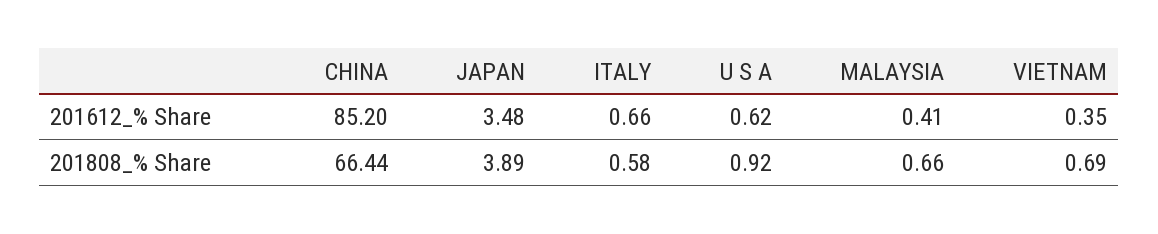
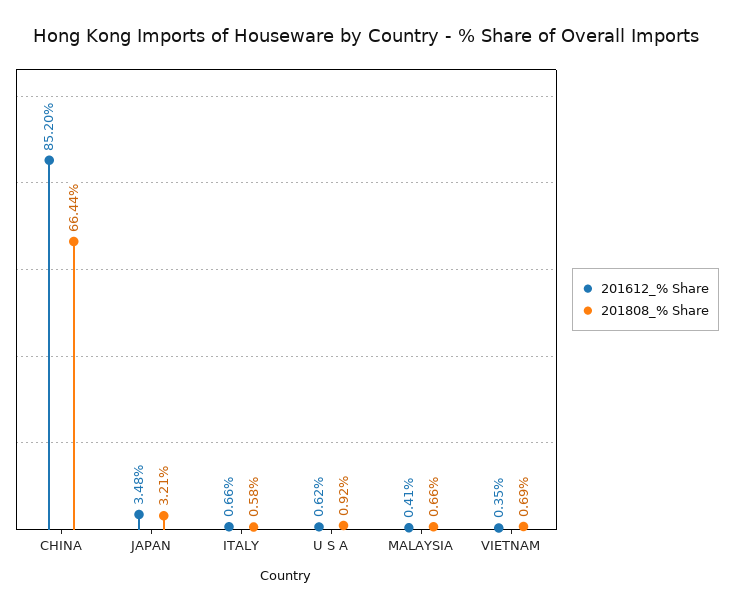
201808_% Share, JAPAN: 3.89 -> 3.21

